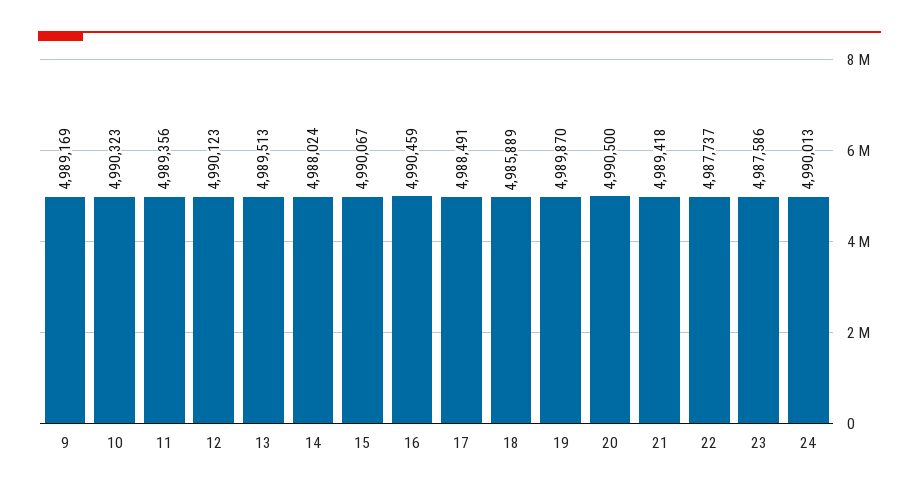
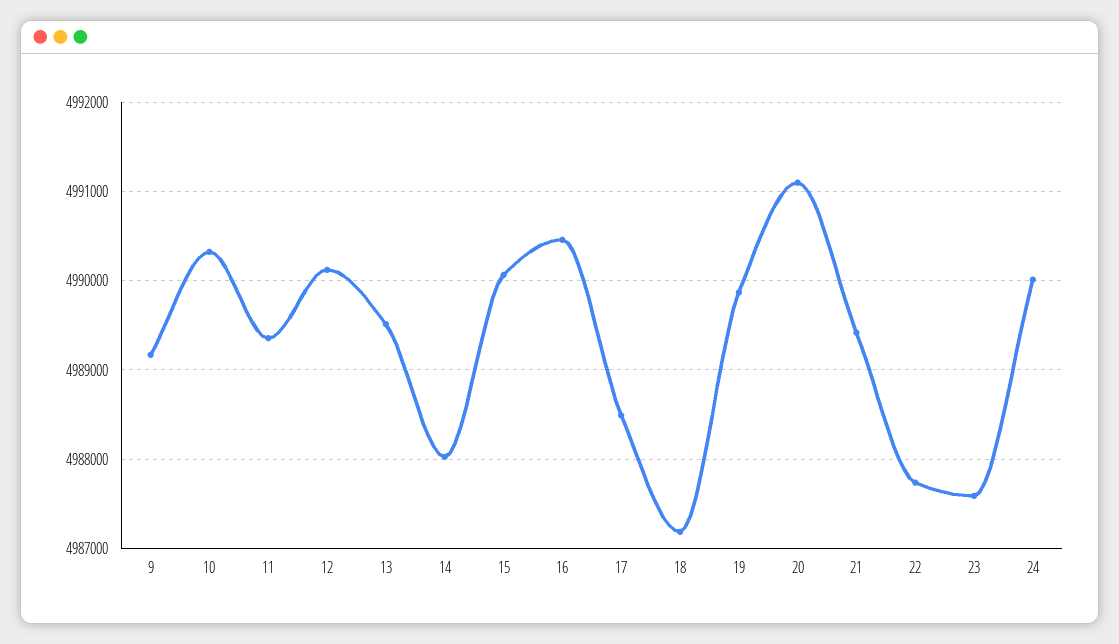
18: 4985889 -> 4987200
20: 4990500 -> 4991100

